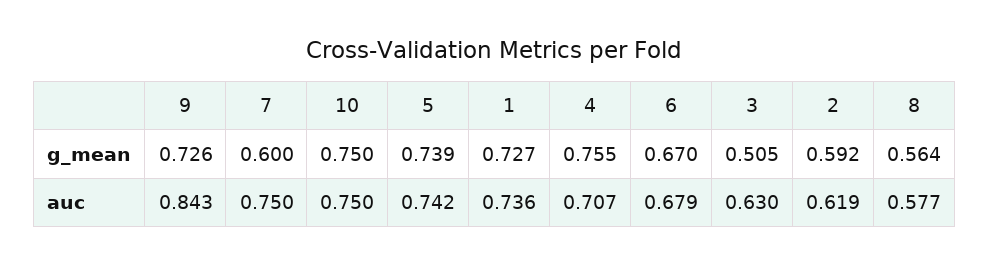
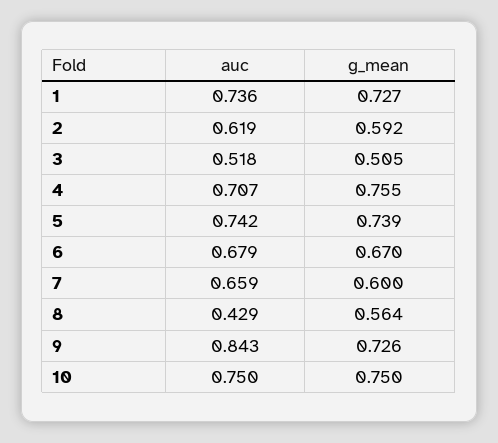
7, auc: 0.75 -> 0.659
3, auc: 0.63 -> 0.518
8, auc: 0.577 -> 0.429

